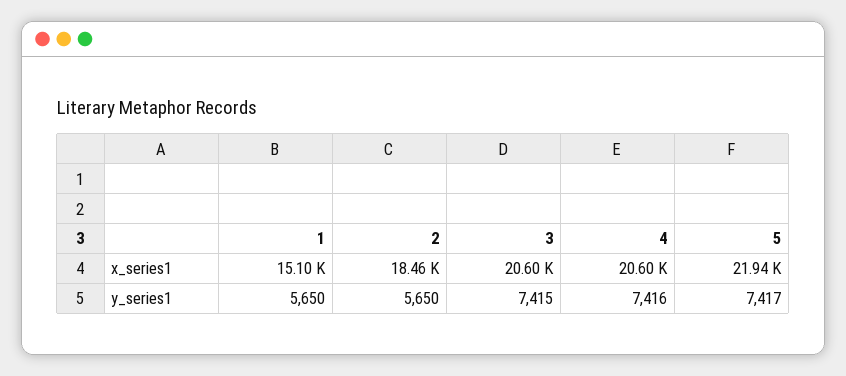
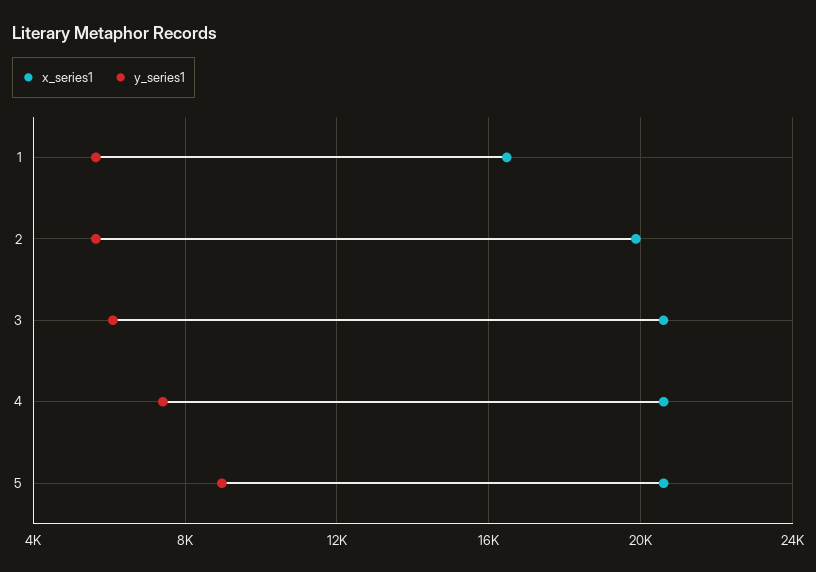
x_series1, 1: 15100 -> 16500
x_series1, 2: 18460 -> 20000
x_series1, 5: 21940 -> 20500
y_series1, 3: 7415 -> 6000
y_series1, 5: 7417 -> 9000

